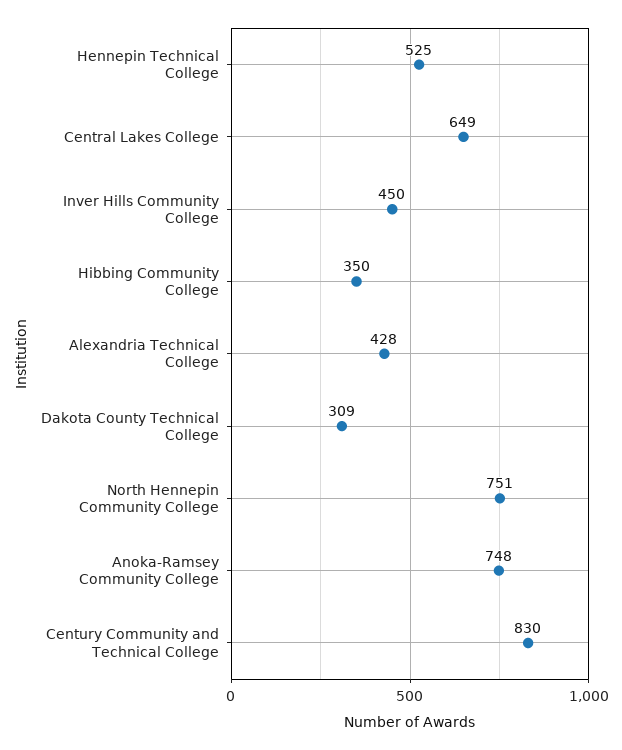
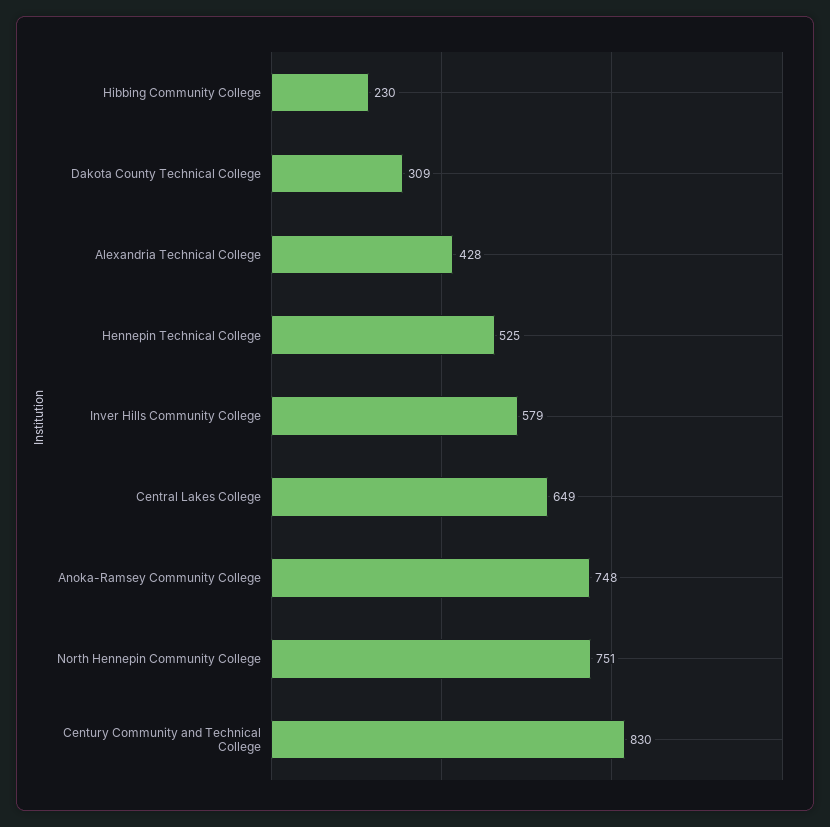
Inver Hills Community College: 450 -> 579
Hibbing Community College: 350 -> 230

